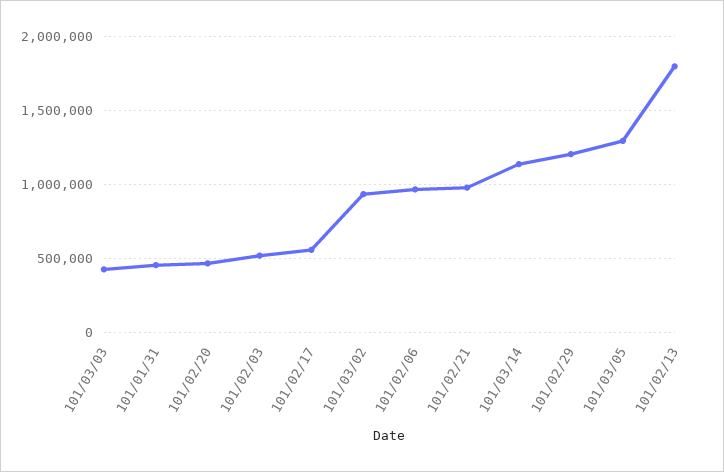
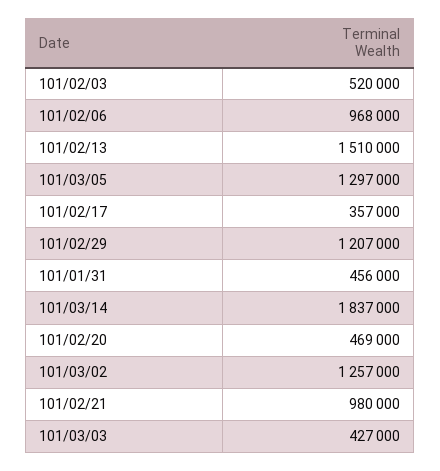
101/02/17: 550000 -> 357000
101/03/02: 950000 -> 1257000
101/03/14: 1150000 -> 1837000
101/02/13: 1800000 -> 1510000

